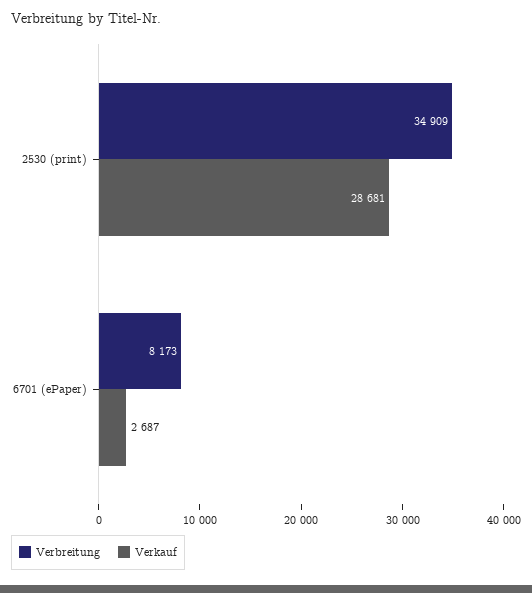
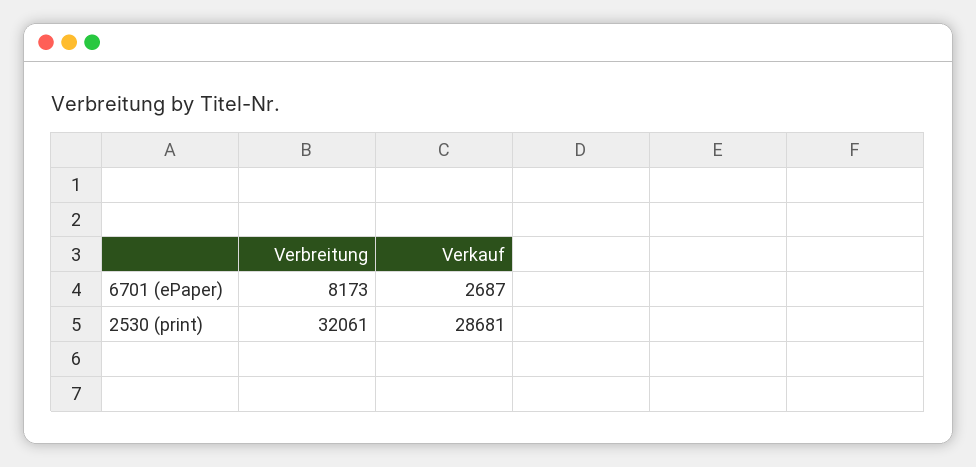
Verbreitung, 2530 (print): 34909 -> 32061

